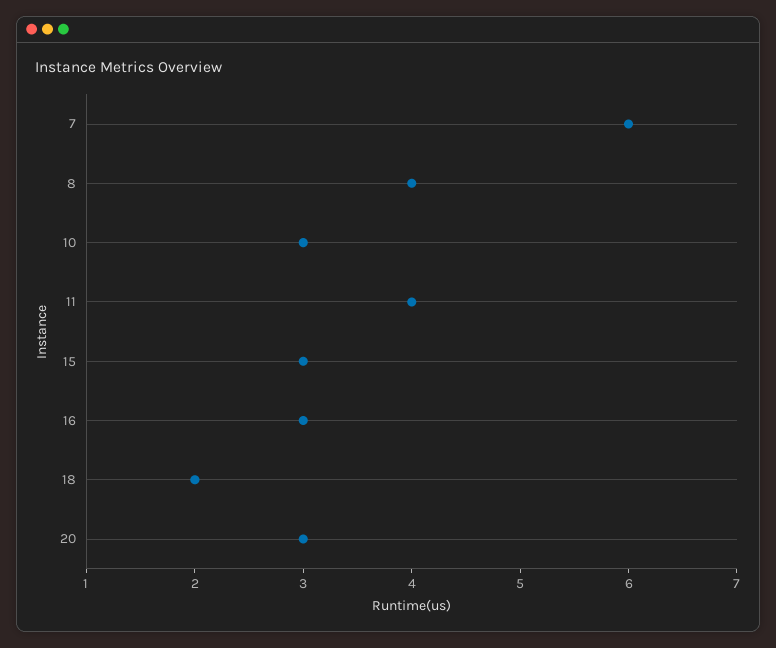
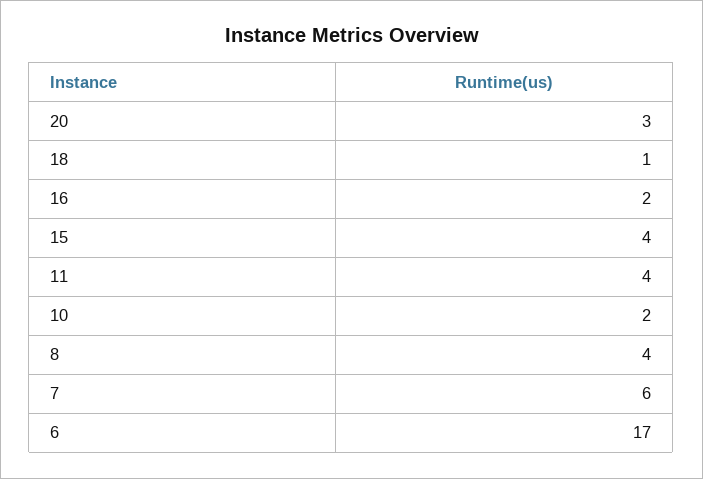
10: 3 -> 2
15: 3 -> 4
16: 3 -> 2
18: 2 -> 1
6: none -> 17

